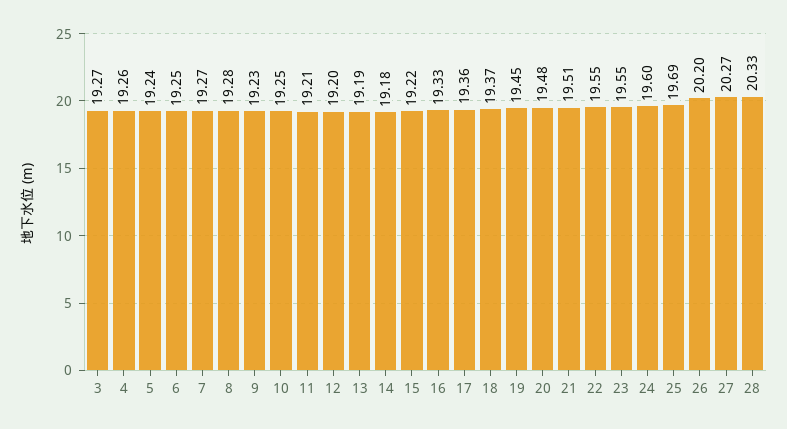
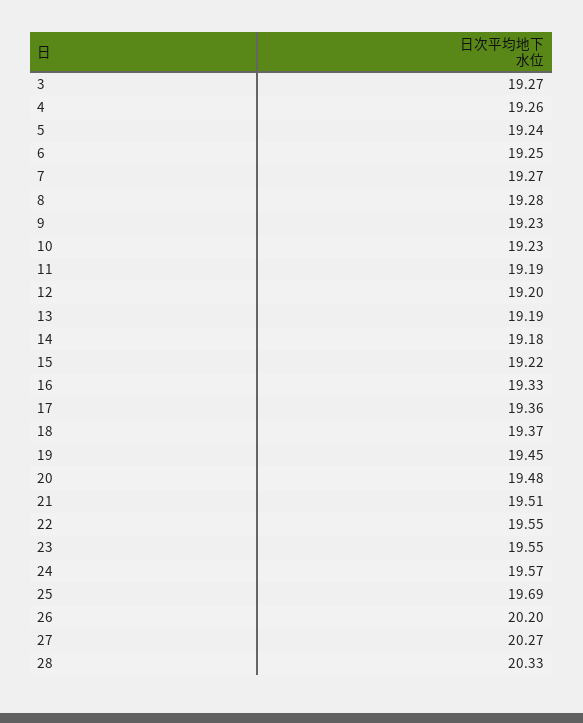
10: 19.25 -> 19.23
11: 19.21 -> 19.19
24: 19.6 -> 19.57

